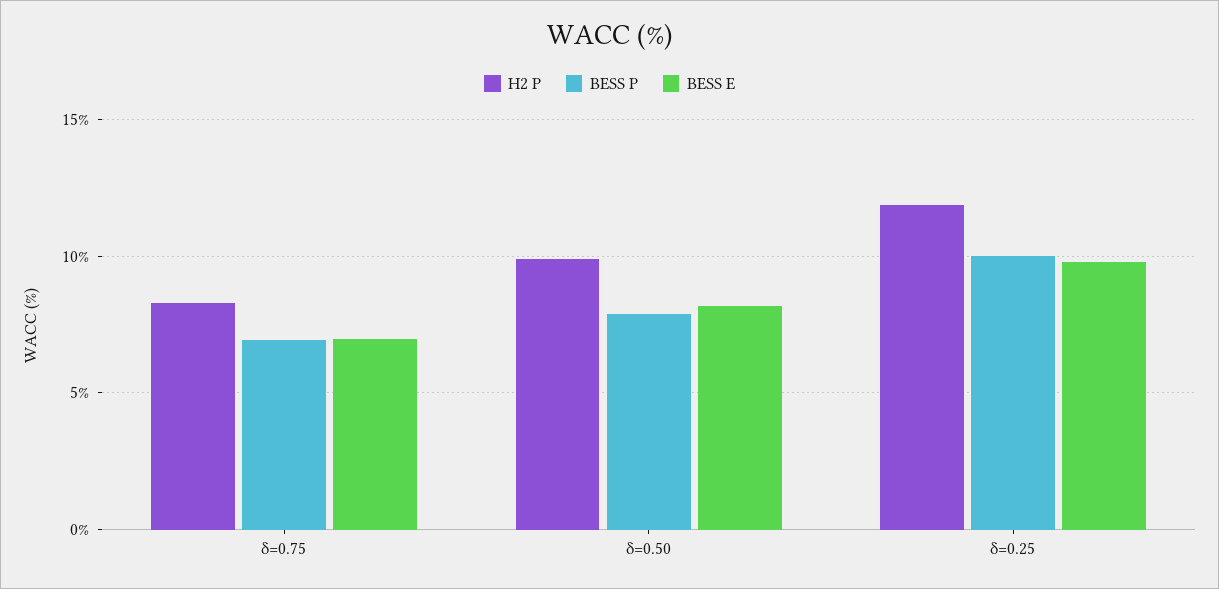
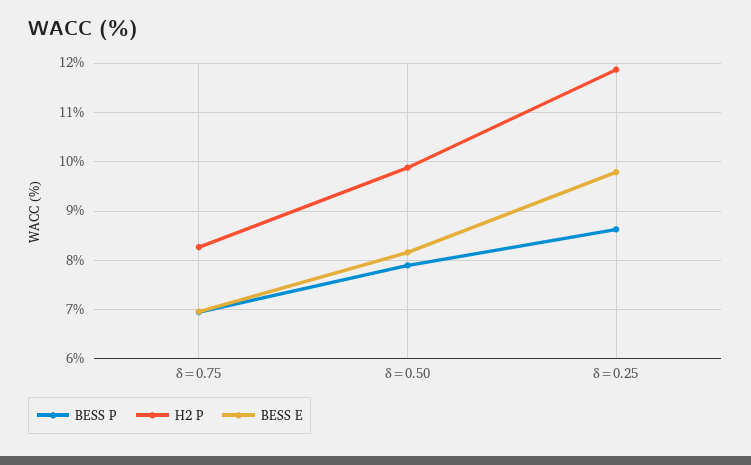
BESS P, δ=0.25: 10 -> 8.6

